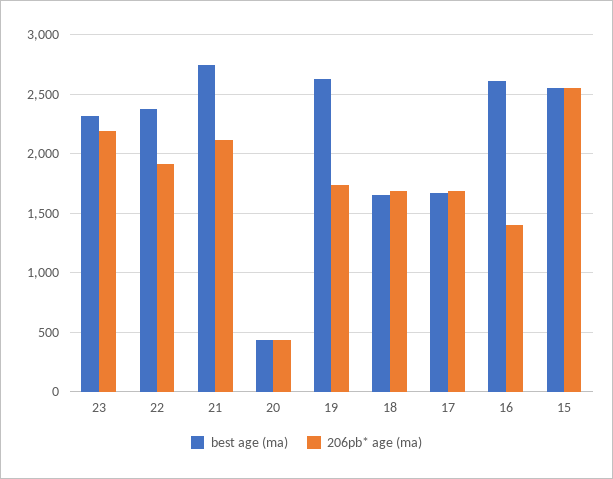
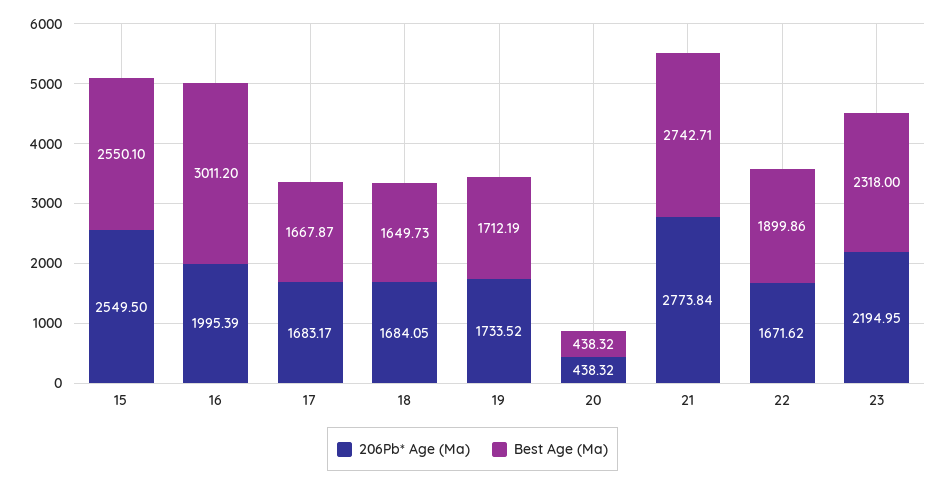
best age (ma), 22: 2400 -> 1899.86
206pb* age (ma), 22: 1900 -> 1671.62
206pb* age (ma), 21: 2100 -> 2773.84
best age (ma), 19: 2600 -> 1712.19
best age (ma), 16: 2600 -> 3011.2
206pb* age (ma), 16: 1400 -> 1995.39

